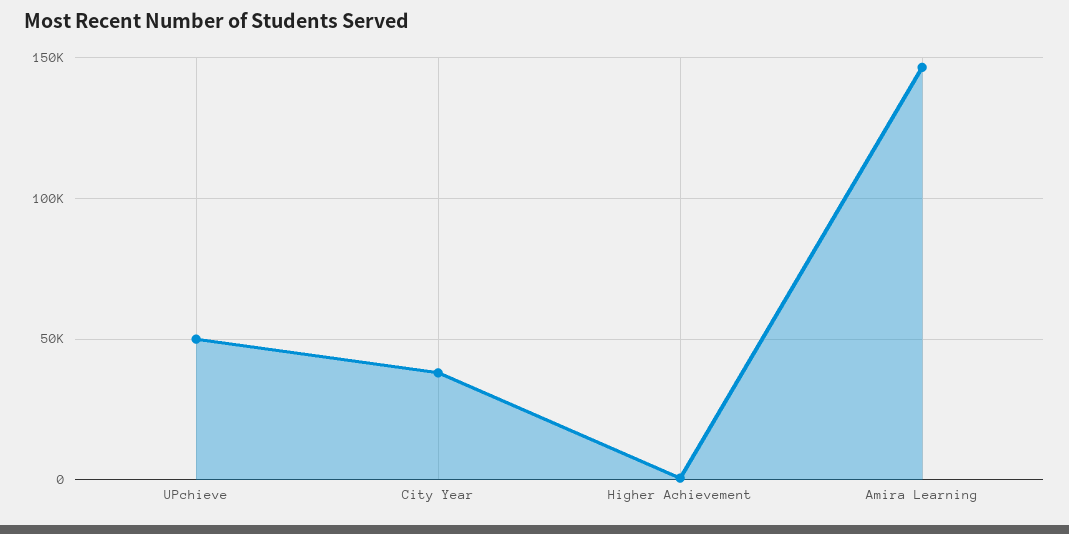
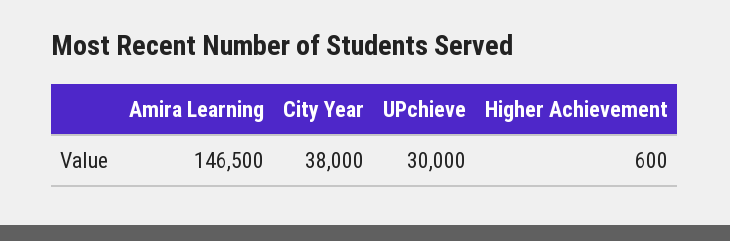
UPchieve: 50000 -> 30000

